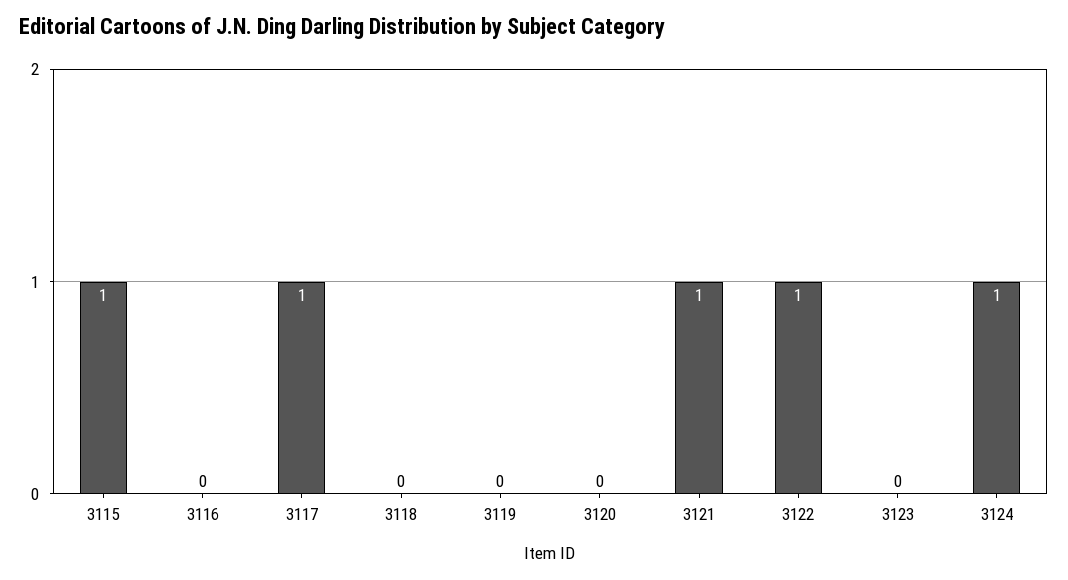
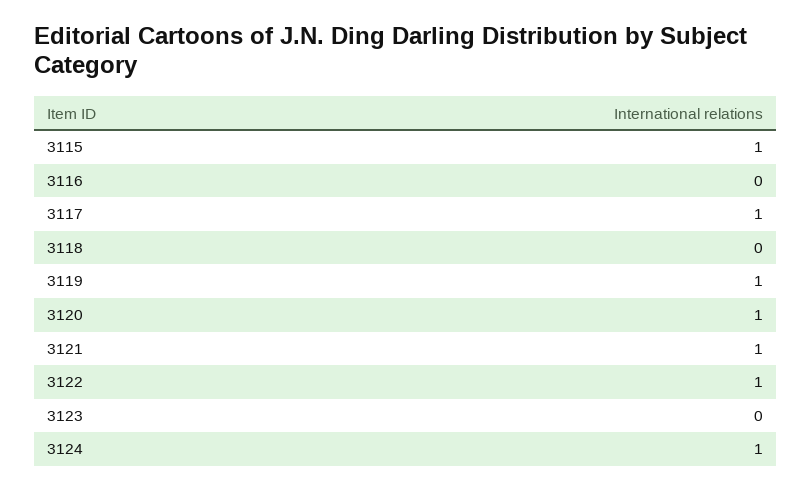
3119: 0 -> 1
3120: 0 -> 1

